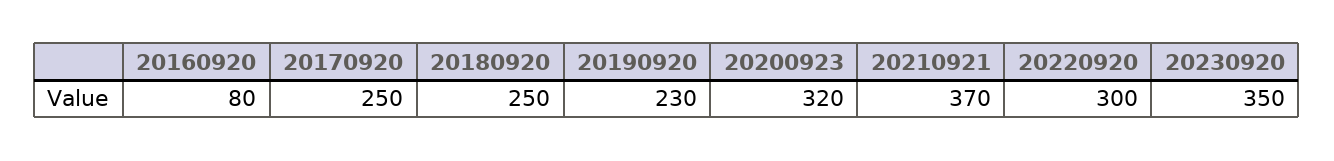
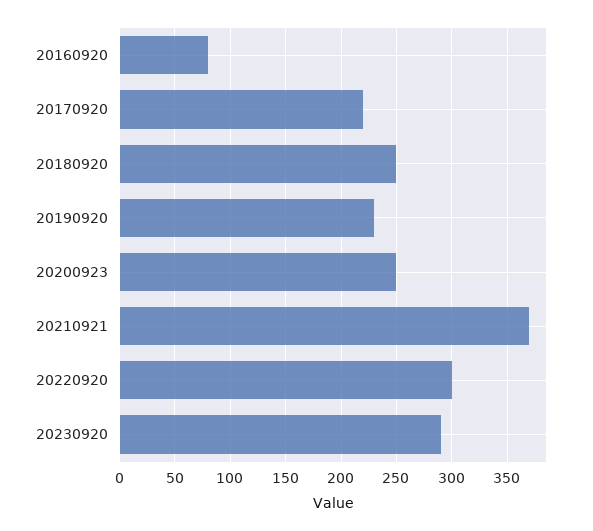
20170920: 250 -> 220
20200923: 320 -> 250
20230920: 350 -> 290

